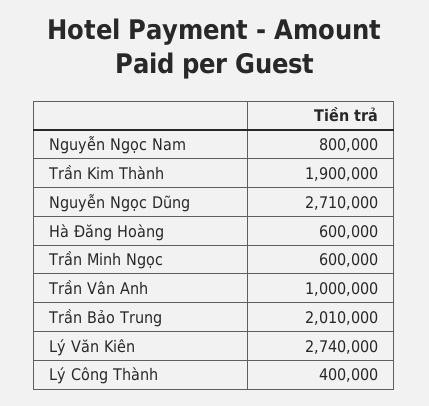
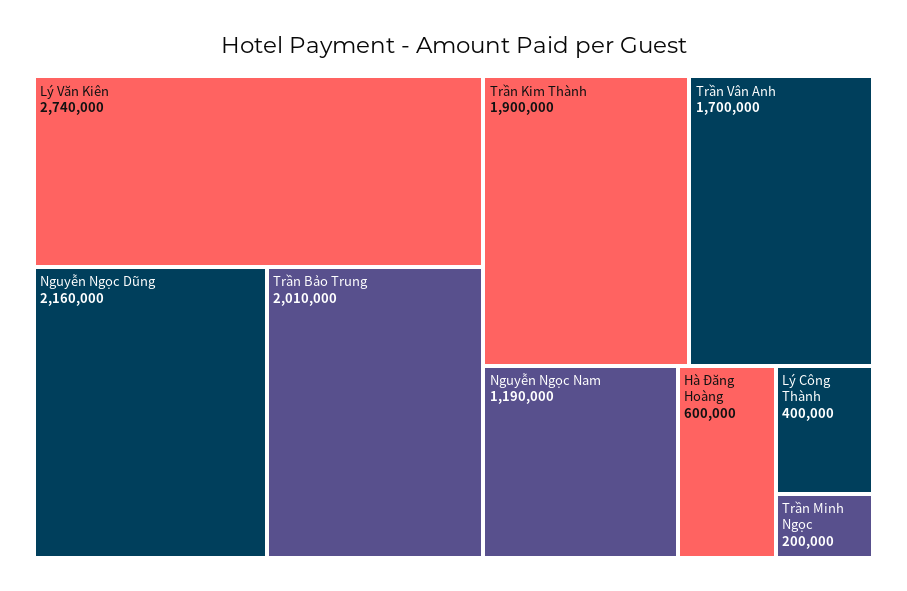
Nguyễn Ngọc Nam: 800000 -> 1190000
Nguyễn Ngọc Dũng: 2710000 -> 2160000
Trần Minh Ngọc: 600000 -> 200000
Trần Vân Anh: 1000000 -> 1700000

